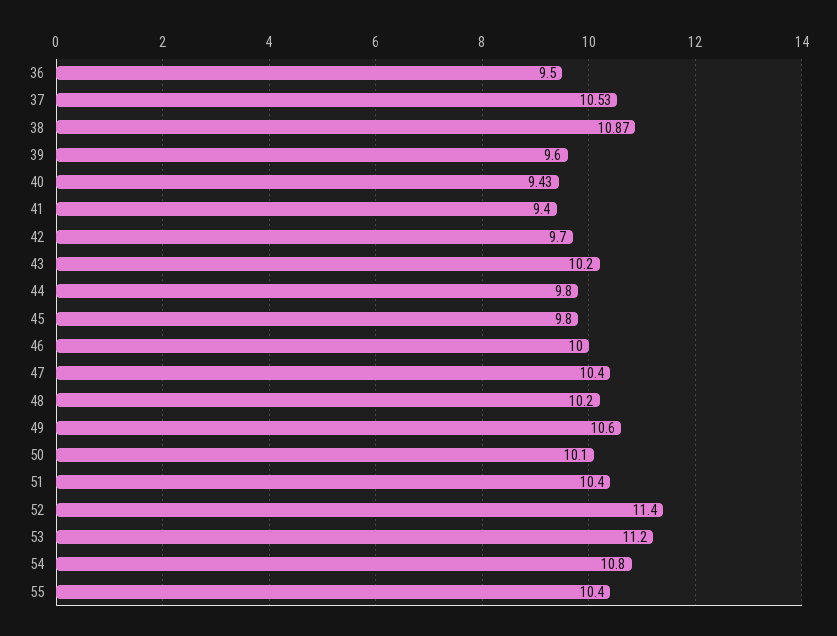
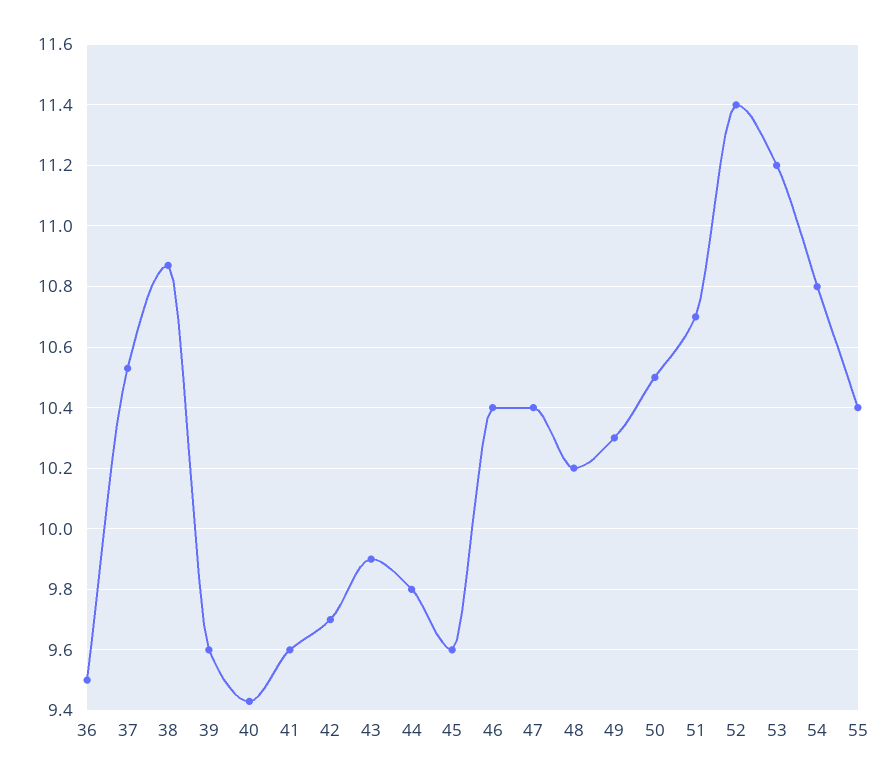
41: 9.4 -> 9.6
43: 10.2 -> 9.9
45: 9.8 -> 9.6
46: 10 -> 10.4
49: 10.6 -> 10.3
50: 10.1 -> 10.5
51: 10.4 -> 10.7

